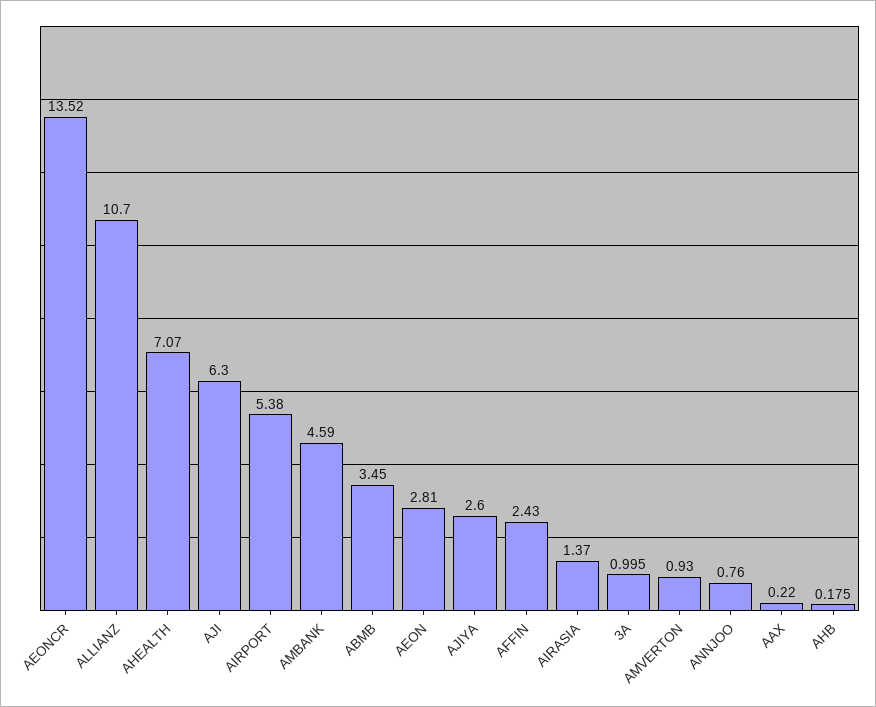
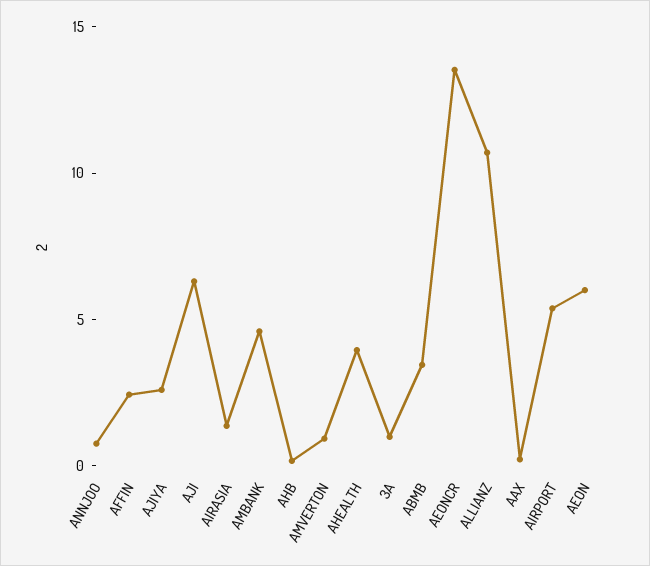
AHEALTH: 7.07 -> 4
AEON: 2.81 -> 6

